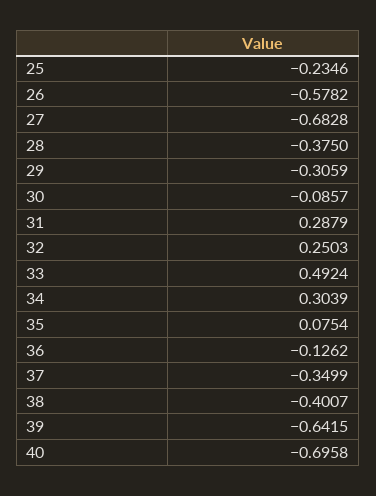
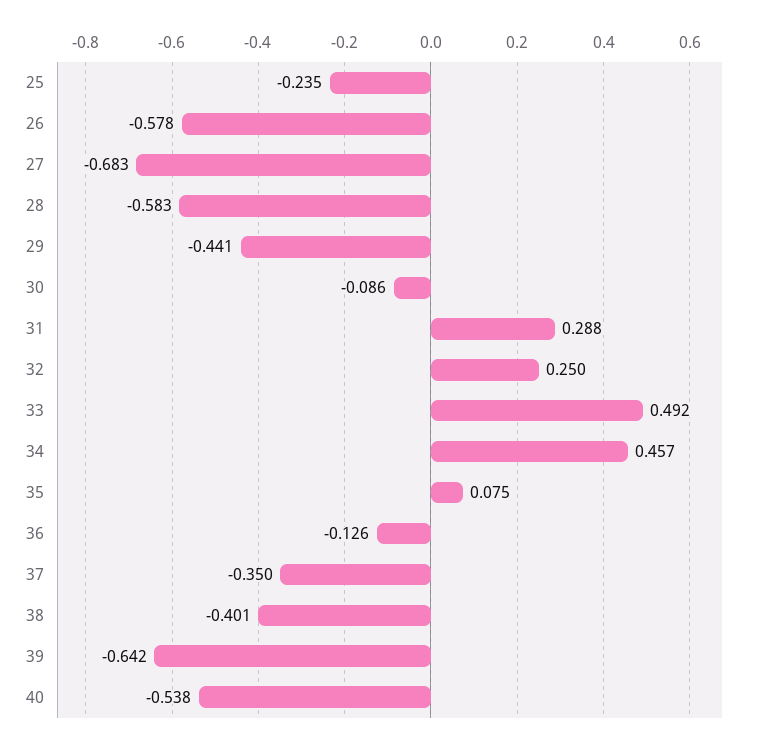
28: -0.375 -> -0.583
29: -0.3059 -> -0.441
34: 0.3039 -> 0.457
40: -0.6958 -> -0.538

